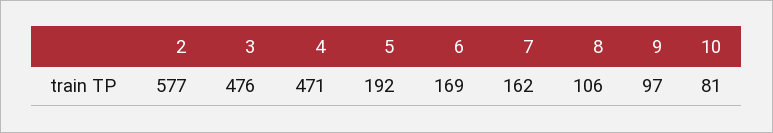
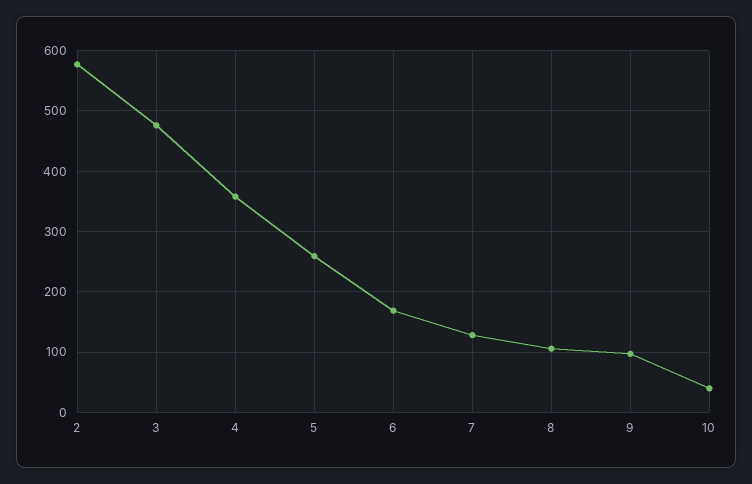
4: 471 -> 360
5: 192 -> 260
7: 162 -> 130
10: 81 -> 40

